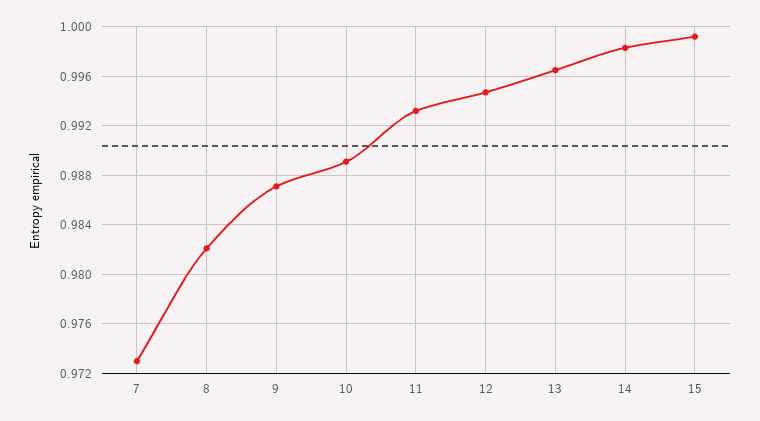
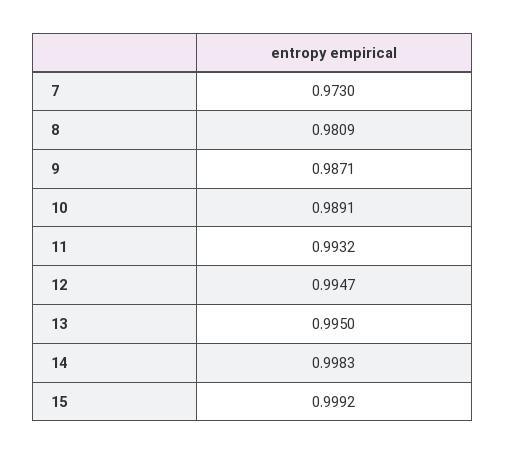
8: 0.982 -> 0.9809
13: 0.9965 -> 0.995

